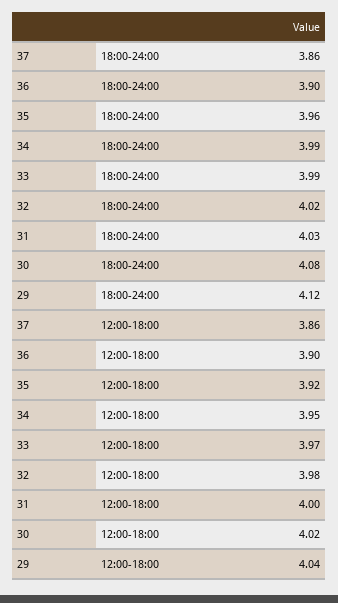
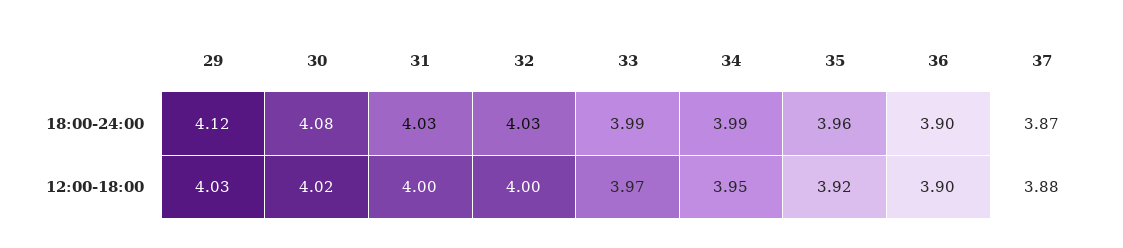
37, 18:00-24:00: 3.86 -> 3.87
32, 18:00-24:00: 4.02 -> 4.03
37, 12:00-18:00: 3.86 -> 3.88
32, 12:00-18:00: 3.98 -> 4
29, 12:00-18:00: 4.04 -> 4.03

